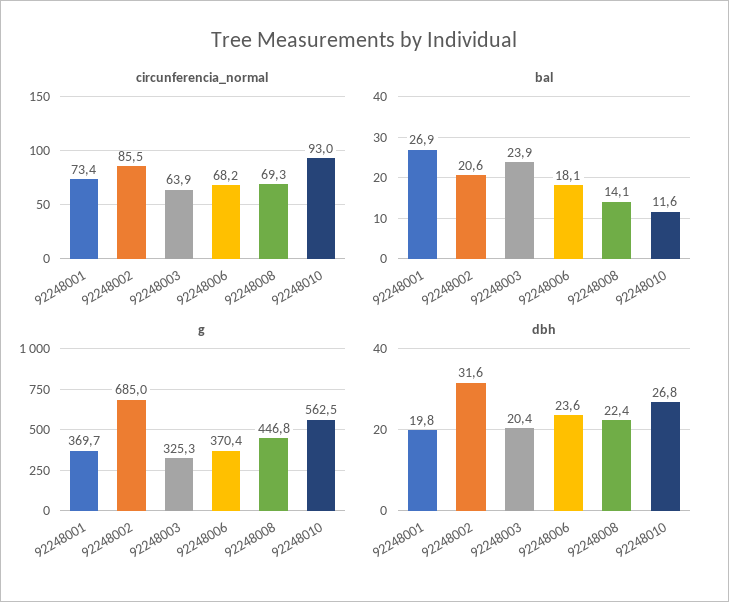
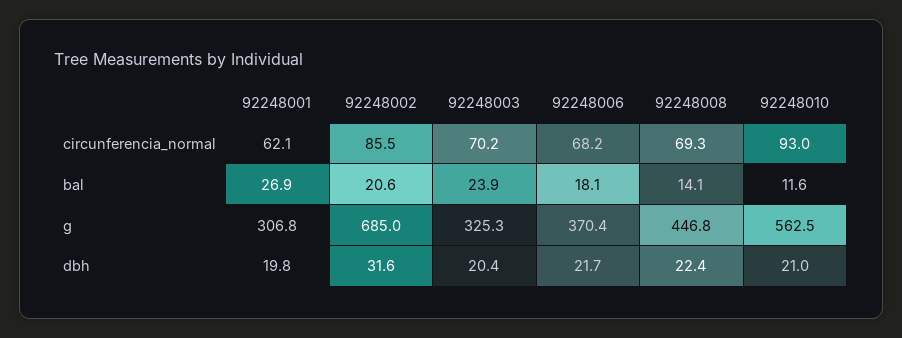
circunferencia_normal, 92248001: 73.4 -> 62.1
circunferencia_normal, 92248003: 63.9 -> 70.2
g, 92248001: 369.7 -> 306.8
dbh, 92248006: 23.6 -> 21.7
dbh, 92248010: 26.8 -> 21

